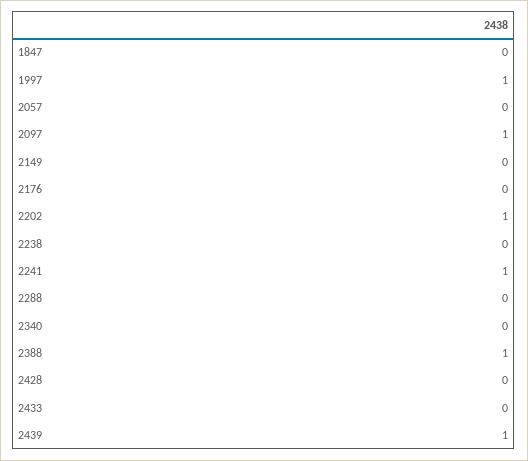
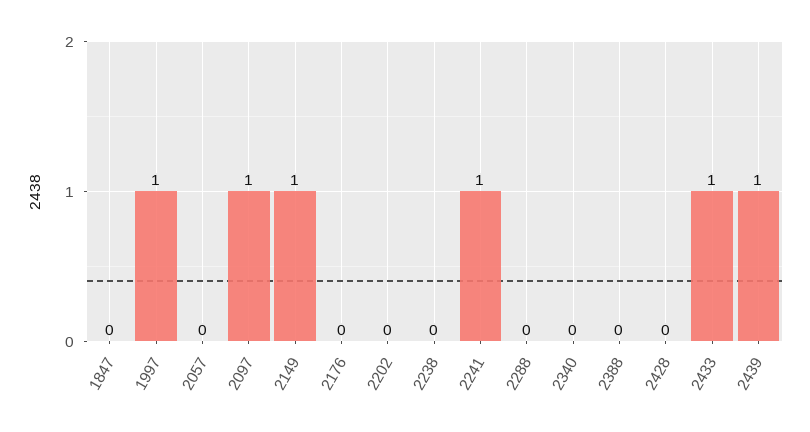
2149: 0 -> 1
2202: 1 -> 0
2388: 1 -> 0
2433: 0 -> 1

